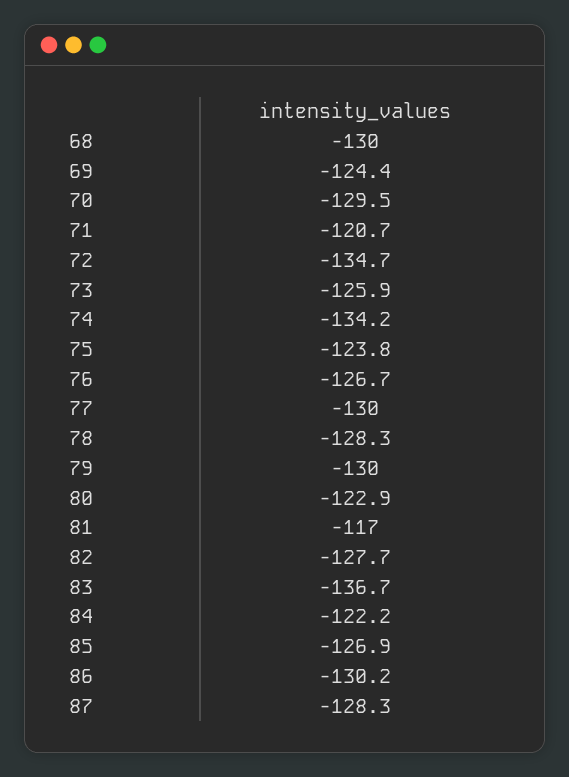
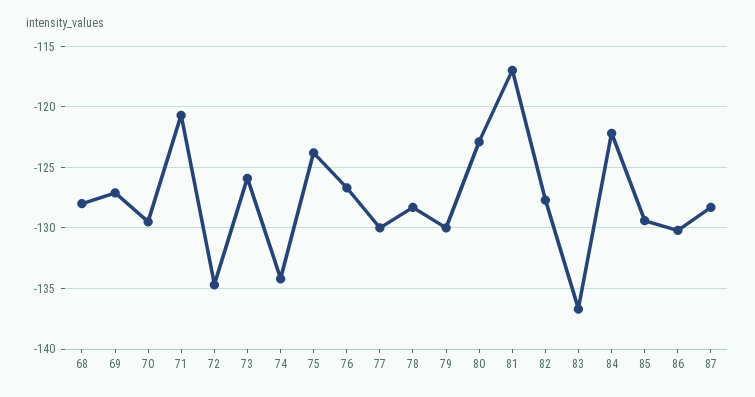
68: -130 -> -128
69: -124.4 -> -127
85: -126.9 -> -129.5

